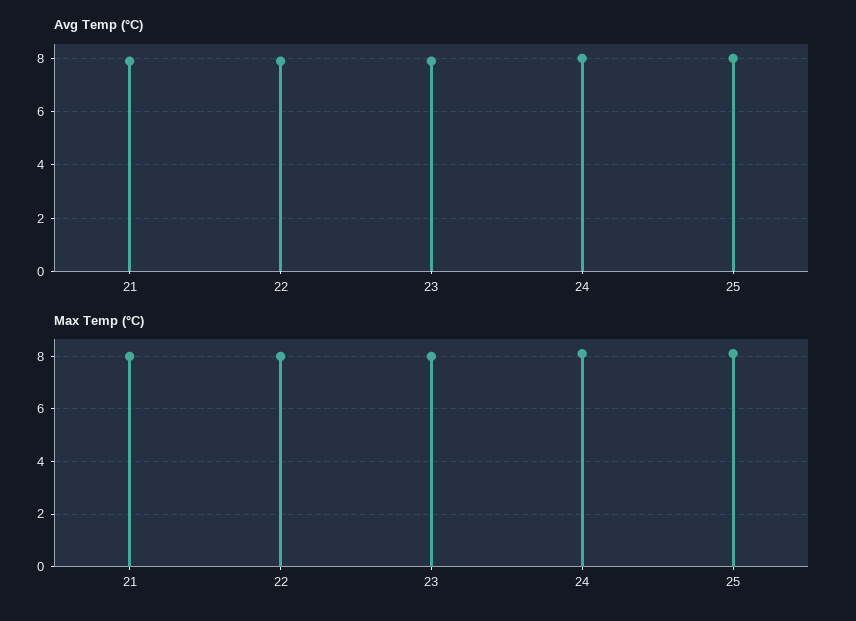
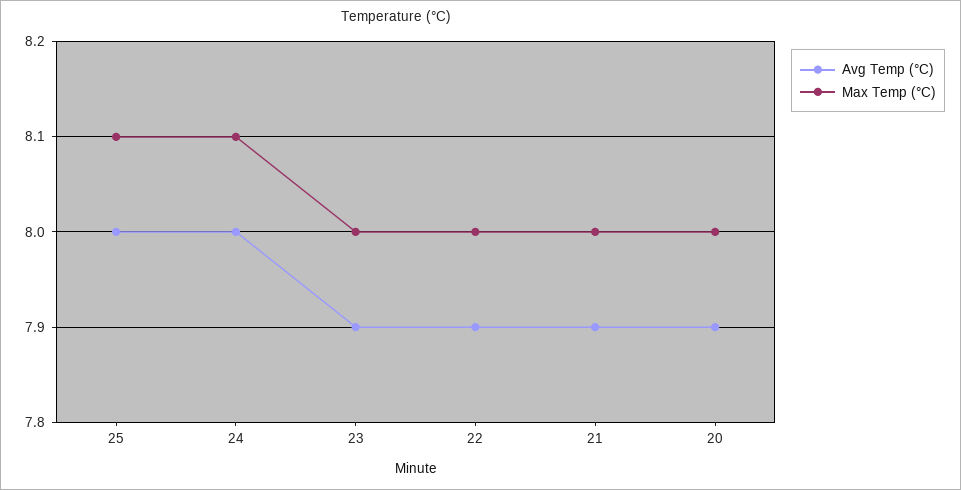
Avg Temp (°C), 20: none -> 7.9
Max Temp (°C), 20: none -> 8

